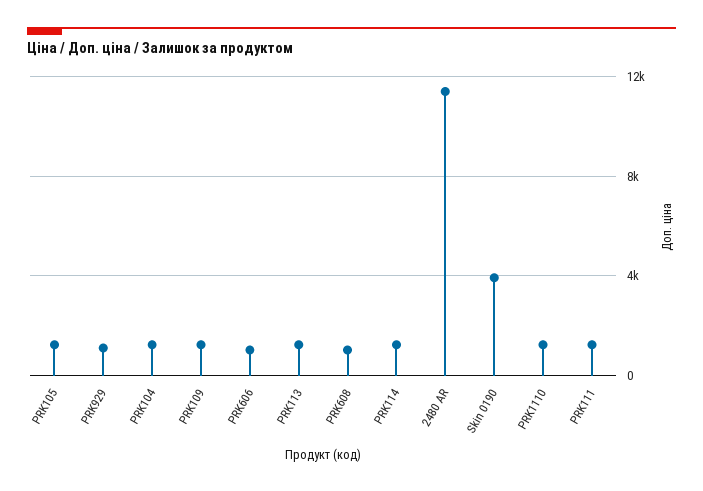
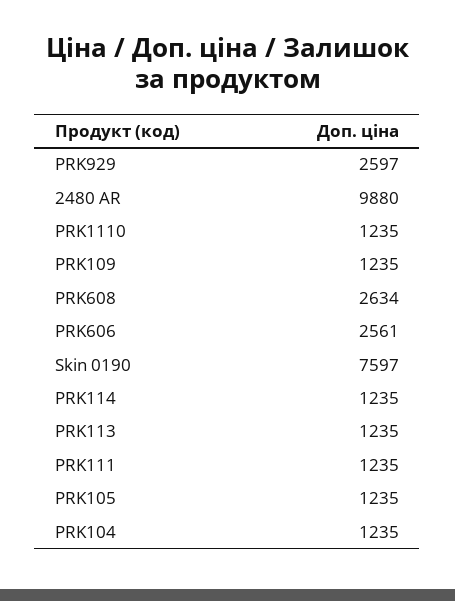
PRK929: 1000 -> 2597
PRK606: 1000 -> 2561
PRK608: 1000 -> 2634
2480 AR: 11500 -> 9880
Skin 0190: 4000 -> 7597

